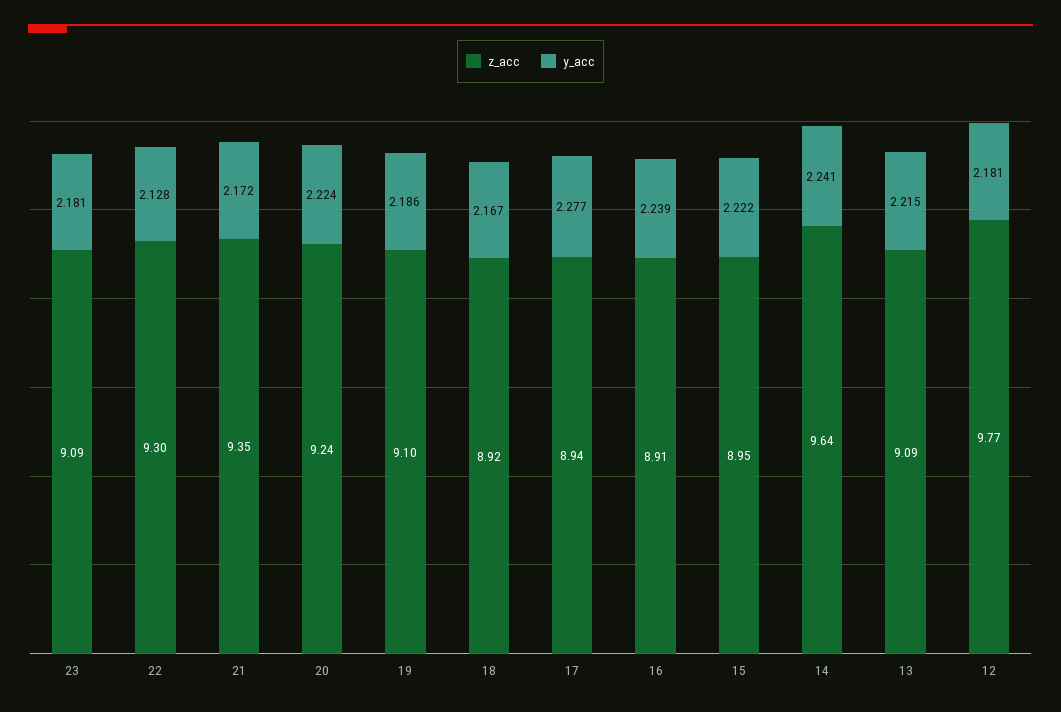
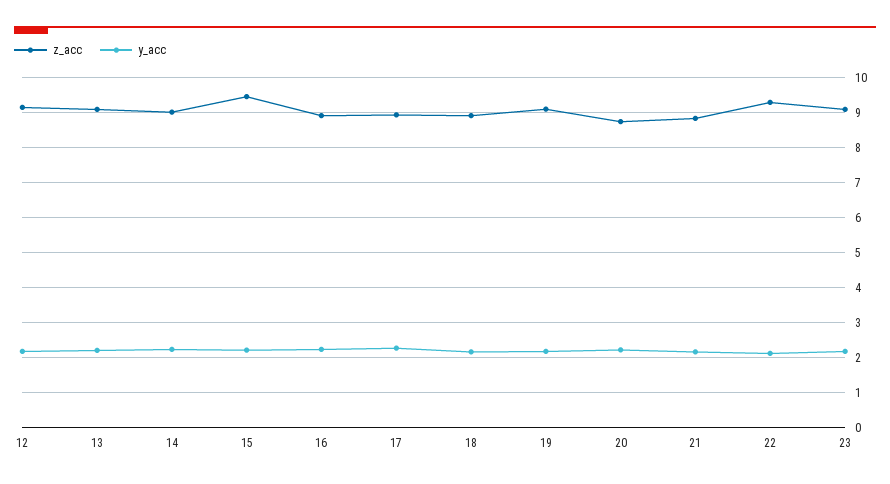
z_acc, 21: 9.35 -> 8.8
z_acc, 20: 9.24 -> 8.8
z_acc, 15: 8.95 -> 9.4
z_acc, 14: 9.64 -> 9
z_acc, 12: 9.77 -> 9.2

